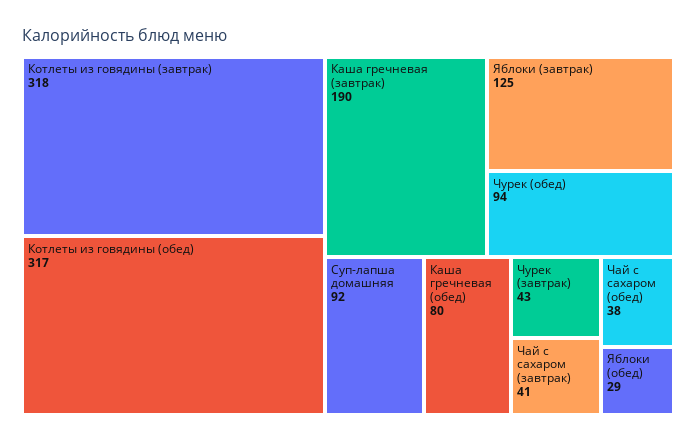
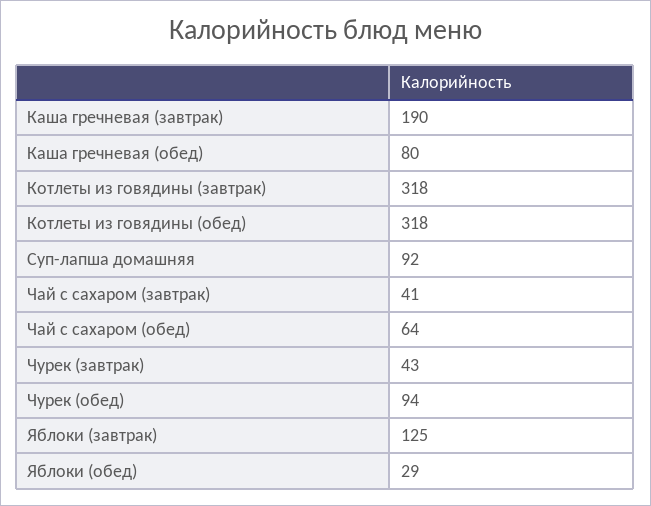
Котлеты из говядины (обед): 317 -> 318
Чай с сахаром (обед): 38 -> 64

